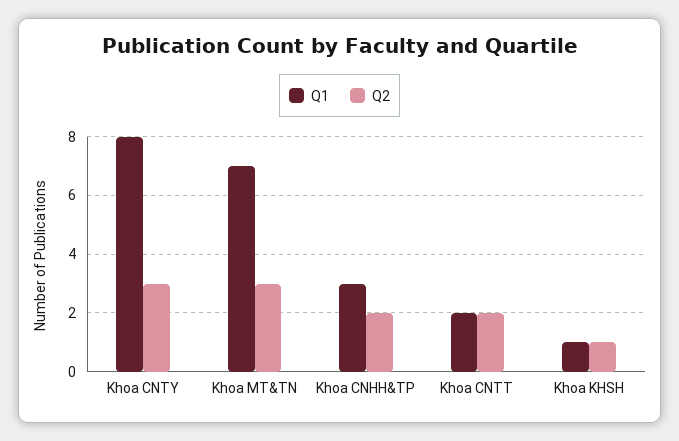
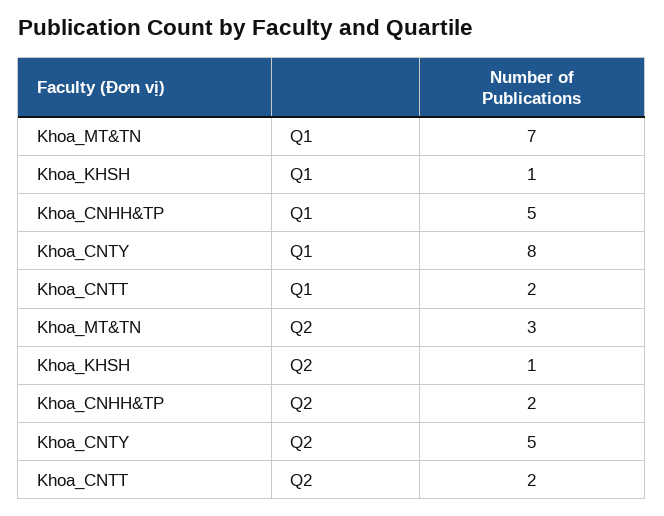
Q2, Khoa CNTY: 3 -> 5
Q1, Khoa CNHH&TP: 3 -> 5

